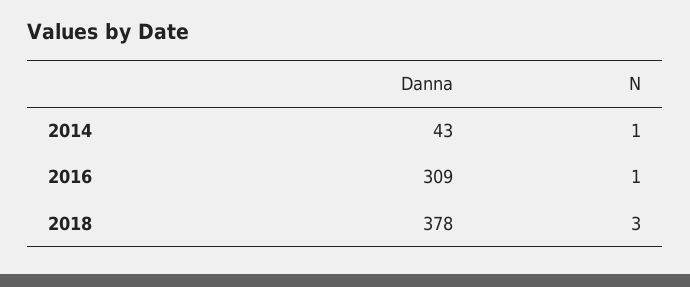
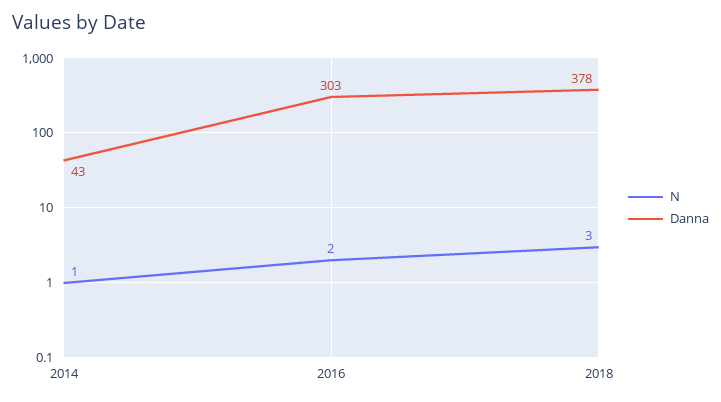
Danna, 2016: 309 -> 303
N, 2016: 1 -> 2

